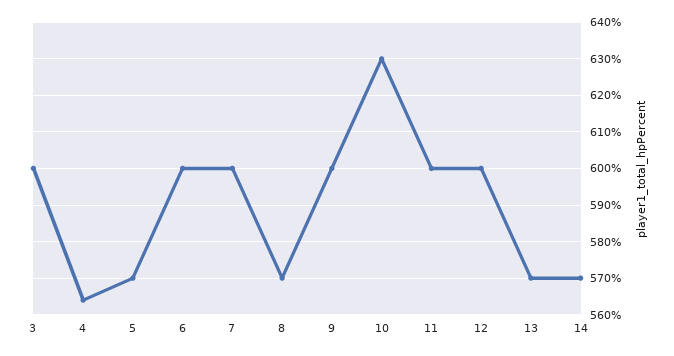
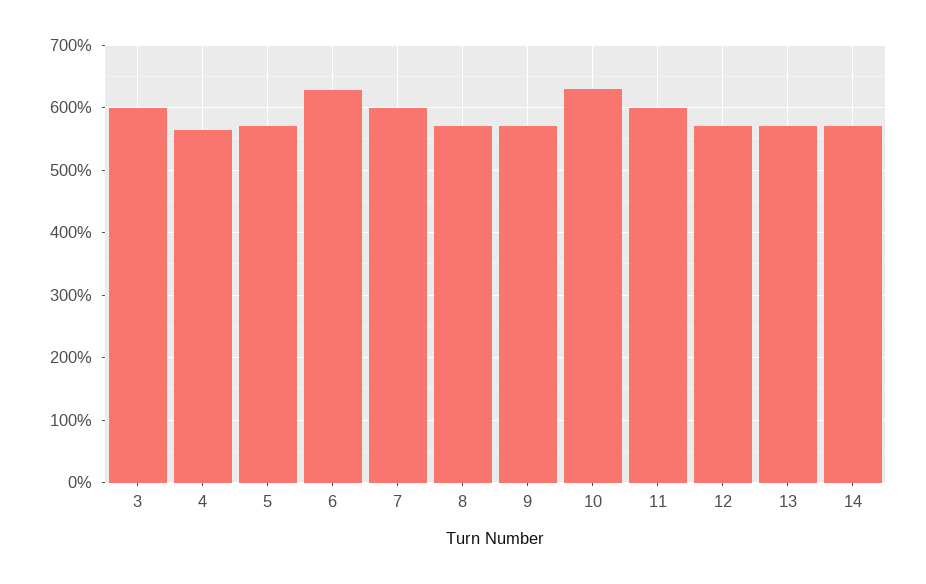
6: 600 -> 630
9: 600 -> 570
12: 600 -> 570

